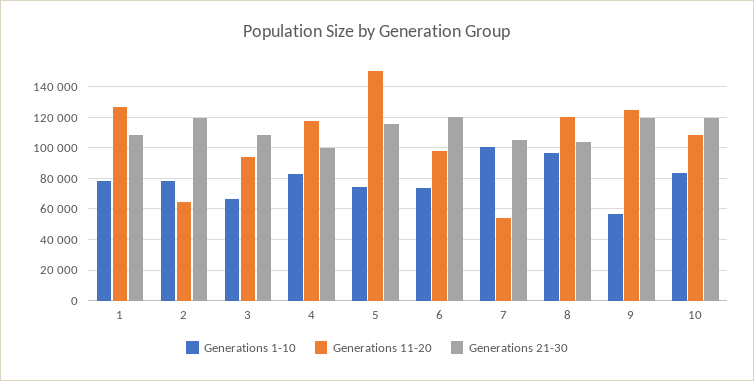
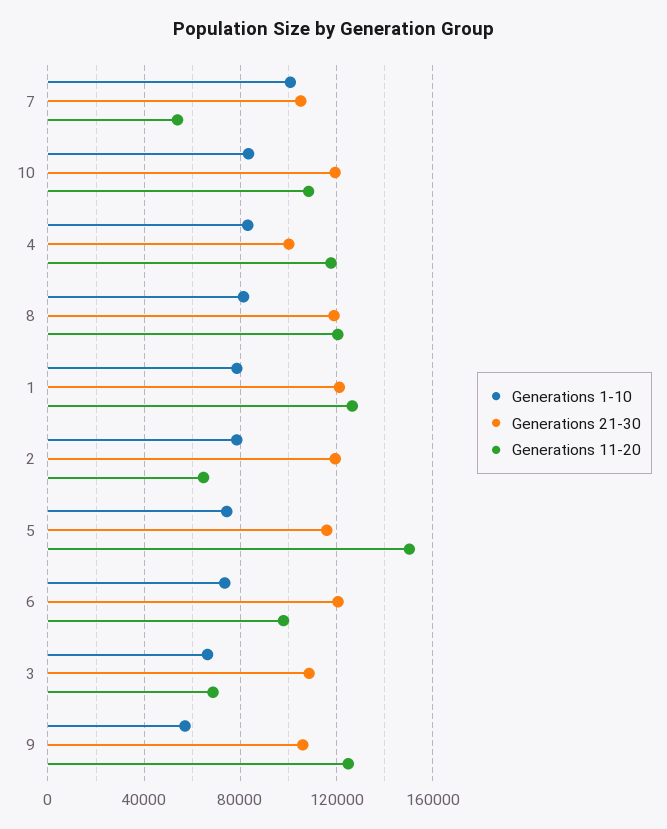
Generations 21-30, 1: 110000 -> 120000
Generations 11-20, 3: 95000 -> 70000
Generations 1-10, 8: 95000 -> 80000
Generations 21-30, 8: 105000 -> 120000
Generations 21-30, 9: 120000 -> 105000

